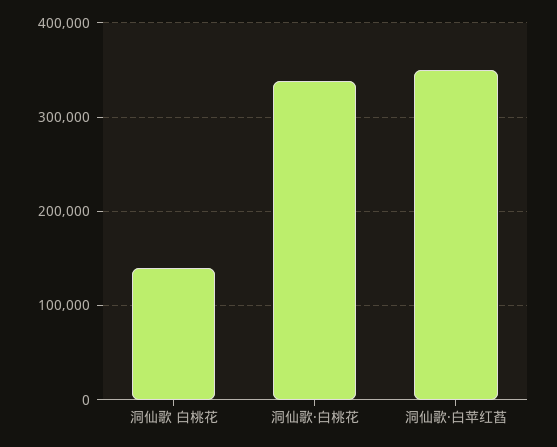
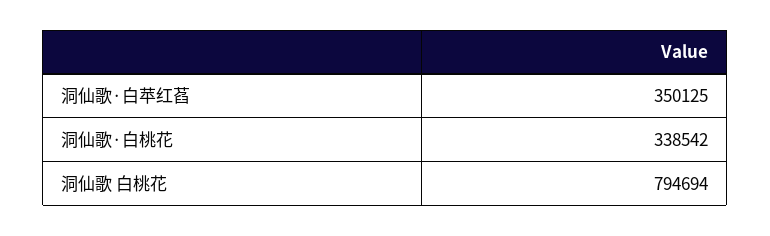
洞仙歌 白桃花: 140000 -> 794694

